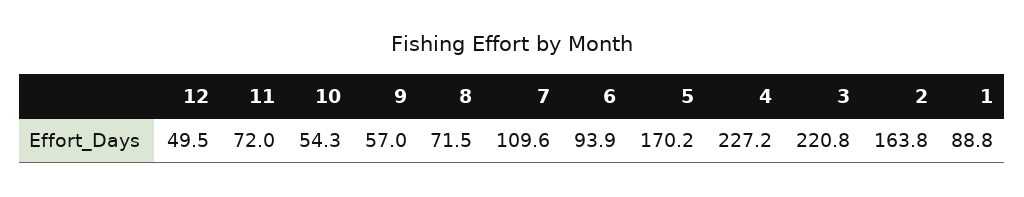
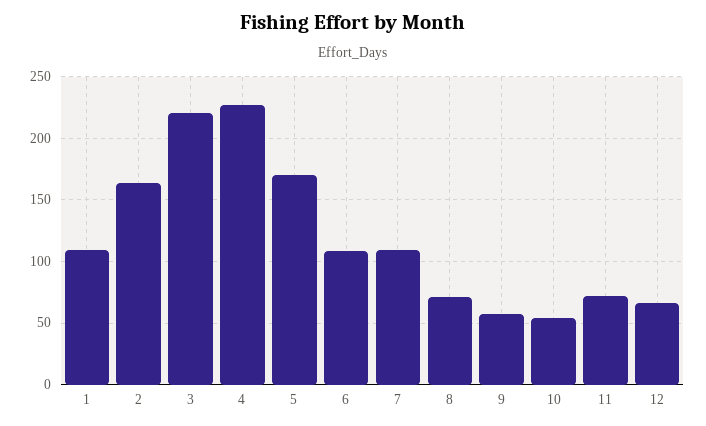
12: 49.5 -> 65
6: 93.9 -> 110
1: 88.8 -> 110

